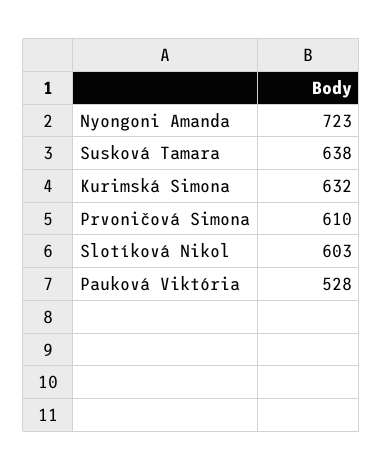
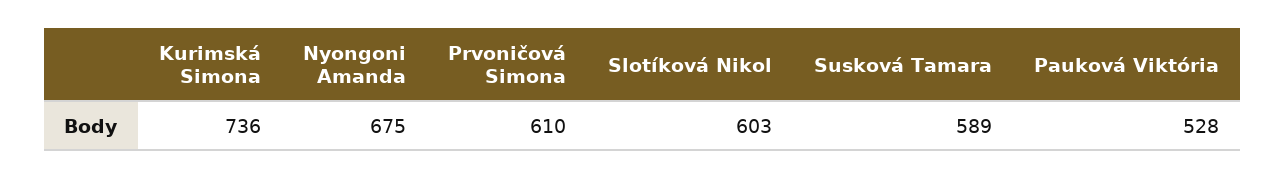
Nyongoni Amanda: 723 -> 675
Susková Tamara: 638 -> 589
Kurimská Simona: 632 -> 736

